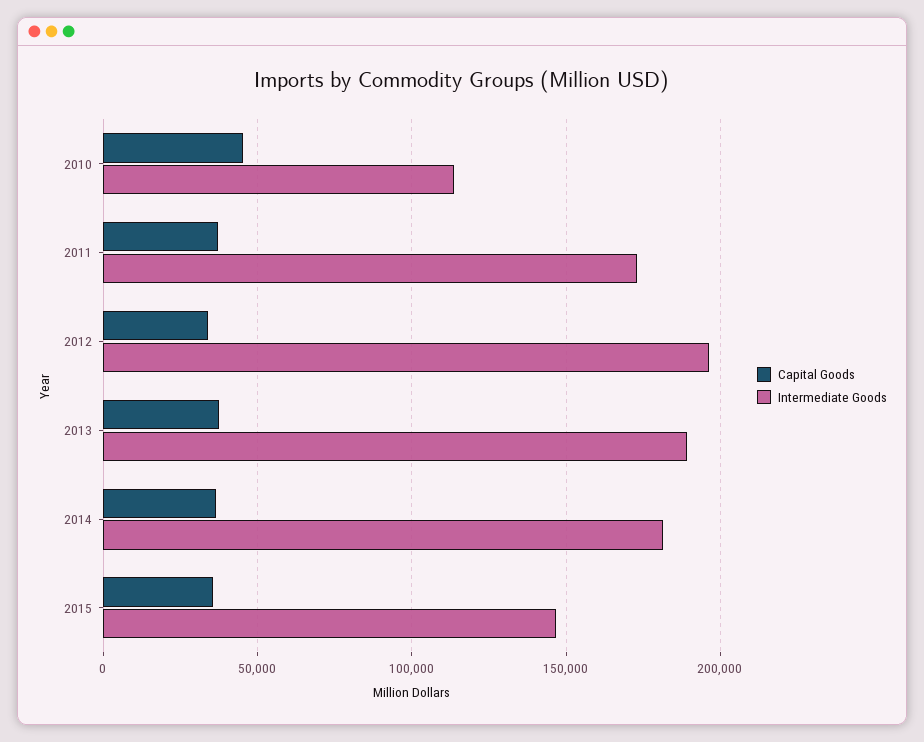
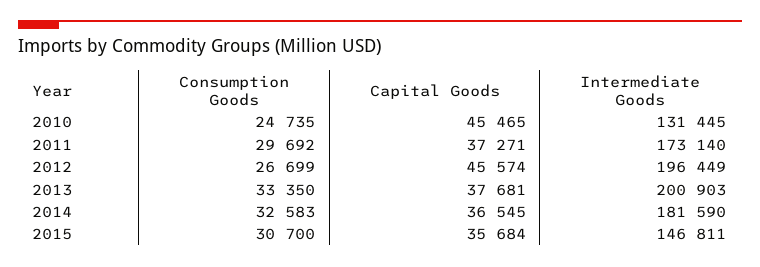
Intermediate Goods, 2010: 115000 -> 131445
Capital Goods, 2012: 35000 -> 45574
Intermediate Goods, 2013: 190000 -> 200903
Consumption Goods, 2010: none -> 24735
Consumption Goods, 2011: none -> 29692
Consumption Goods, 2012: none -> 26699
Consumption Goods, 2013: none -> 33350
Consumption Goods, 2014: none -> 32583
Consumption Goods, 2015: none -> 30700

